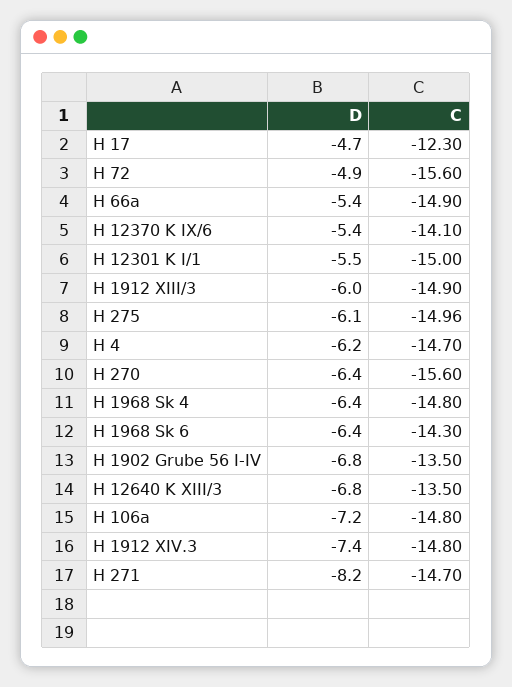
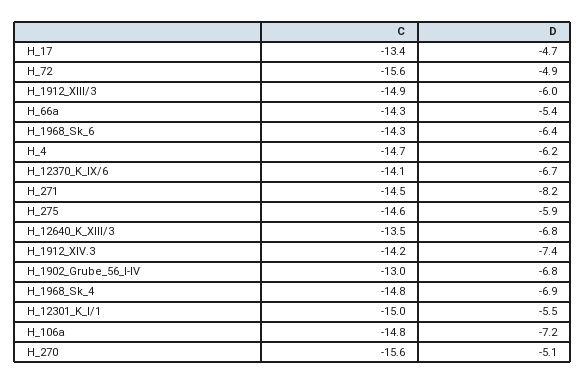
C, H 17: -12.3 -> -13.4
C, H 66a: -14.9 -> -14.3
D, H 12370 K IX/6: -5.4 -> -6.7
D, H 275: -6.1 -> -5.9
C, H 275: -14.96 -> -14.6
D, H 270: -6.4 -> -5.1
D, H 1968 Sk 4: -6.4 -> -6.9
C, H 1902 Grube 56 I-IV: -13.5 -> -13
C, H 1912 XIV.3: -14.8 -> -14.2
C, H 271: -14.7 -> -14.5

